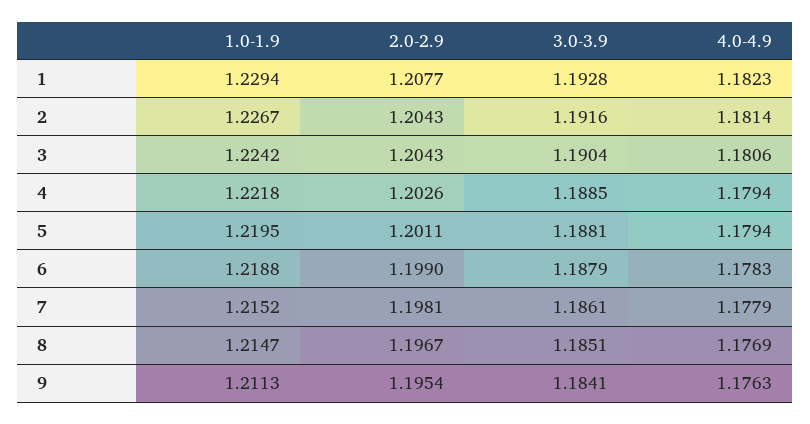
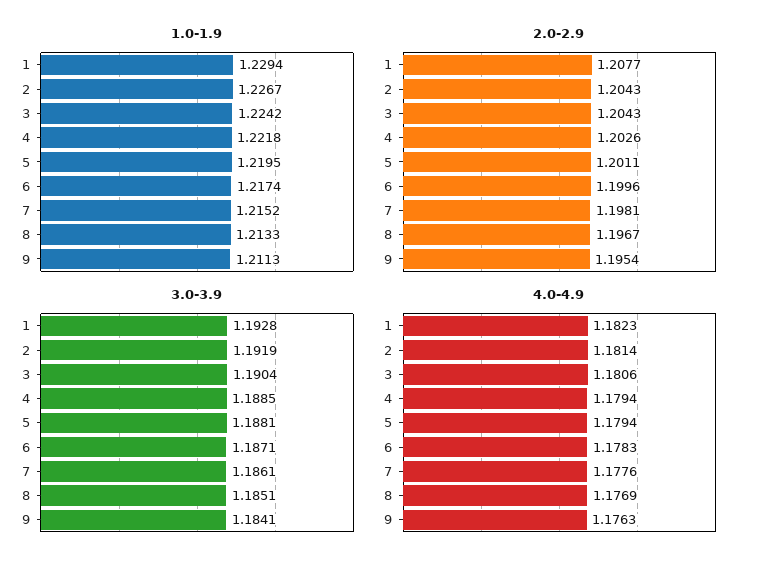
3.0-3.9, 2: 1.1916 -> 1.1919
1.0-1.9, 6: 1.2188 -> 1.2174
2.0-2.9, 6: 1.199 -> 1.1996
3.0-3.9, 6: 1.1879 -> 1.1871
4.0-4.9, 7: 1.1779 -> 1.1776
1.0-1.9, 8: 1.2147 -> 1.2133

